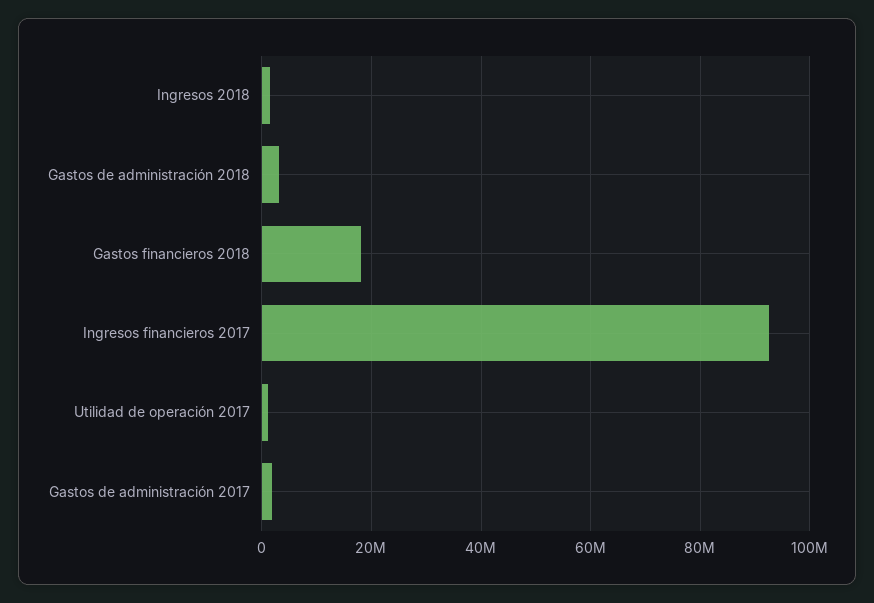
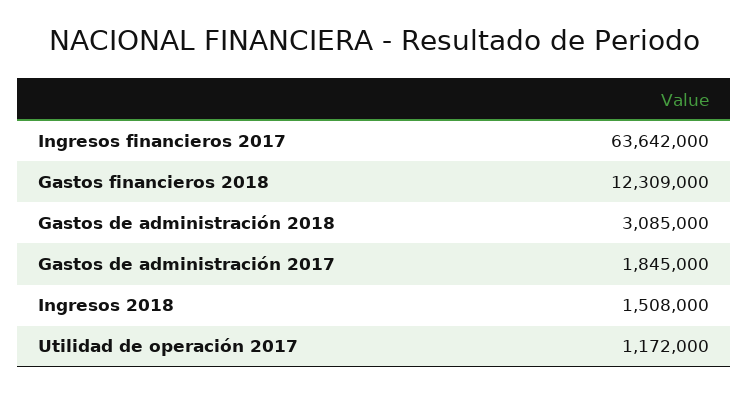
Gastos financieros 2018: 18000000 -> 12309000
Ingresos financieros 2017: 92000000 -> 63642000

